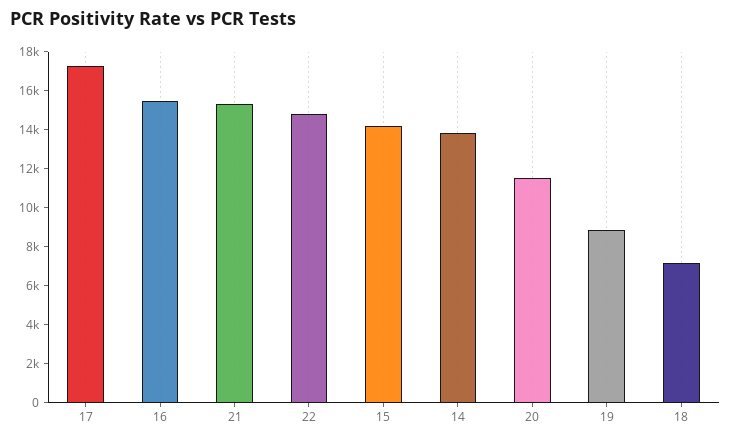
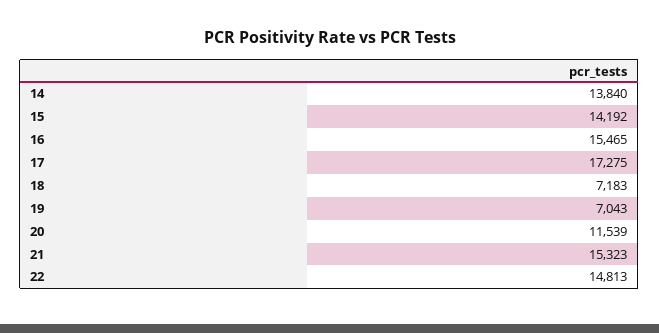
19: 9000 -> 7043

